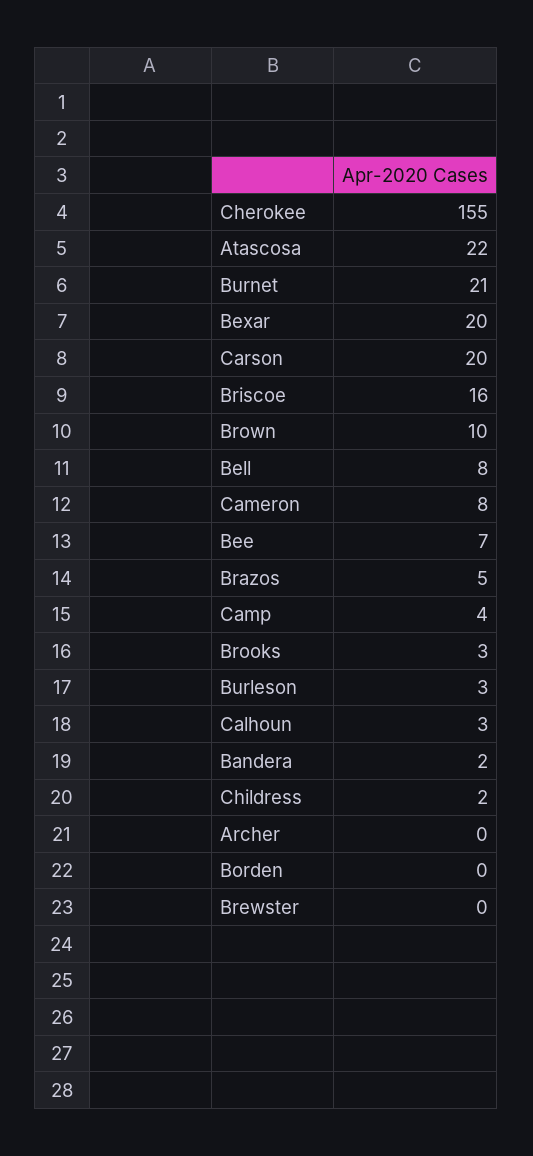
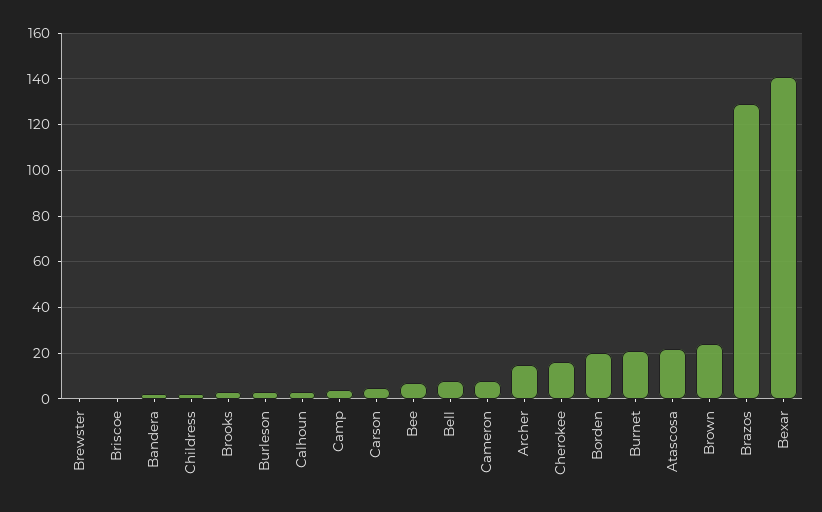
Cherokee: 155 -> 15
Bexar: 20 -> 140
Carson: 20 -> 5
Briscoe: 16 -> 0
Brown: 10 -> 25
Brazos: 5 -> 130
Archer: 0 -> 15
Borden: 0 -> 20

